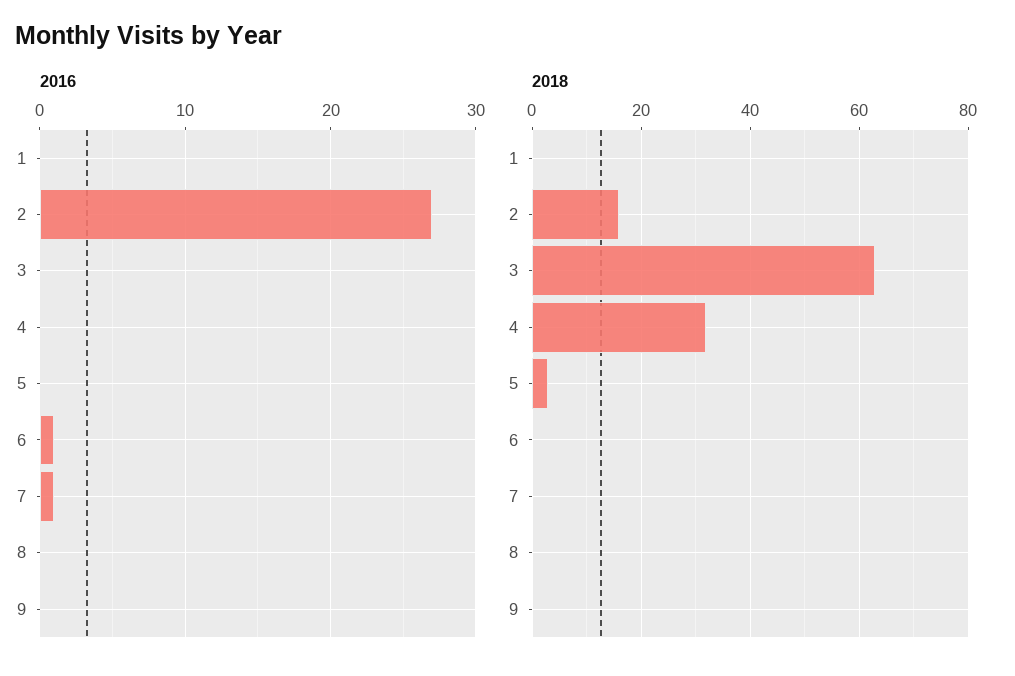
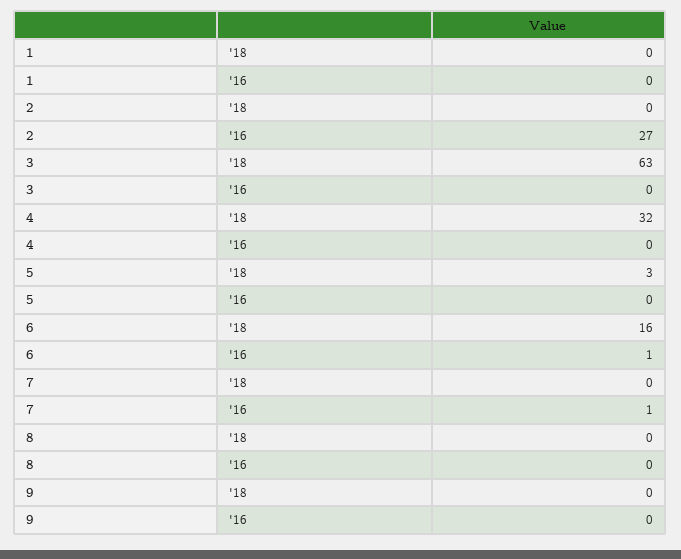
2018, 2: 15 -> 0
2018, 6: 0 -> 16

